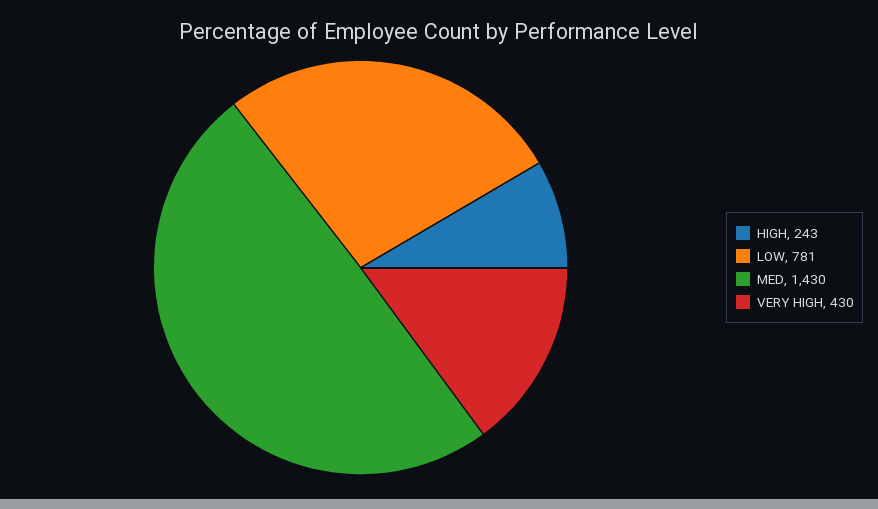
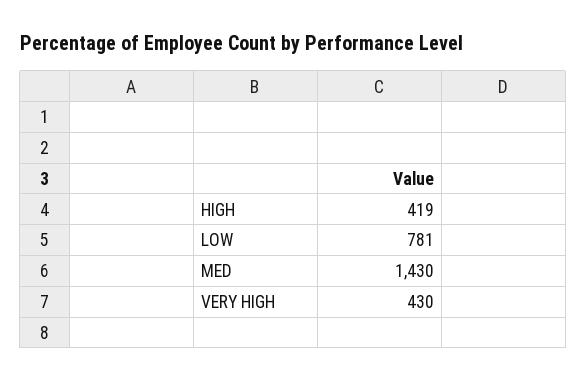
HIGH: 243 -> 419

